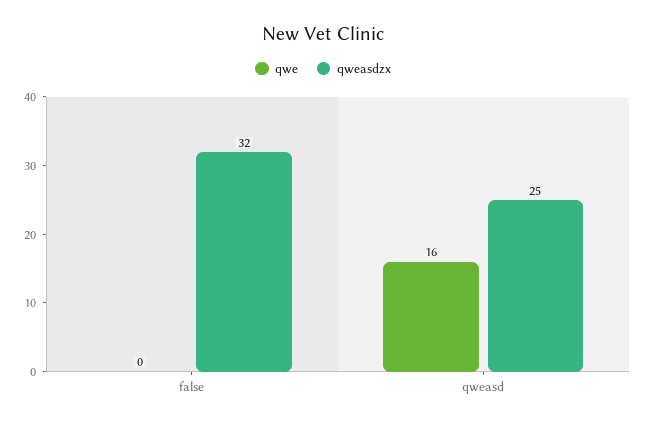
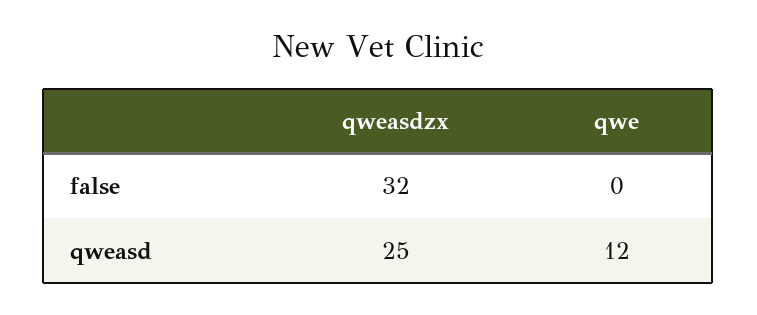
qwe, qweasd: 16 -> 12

